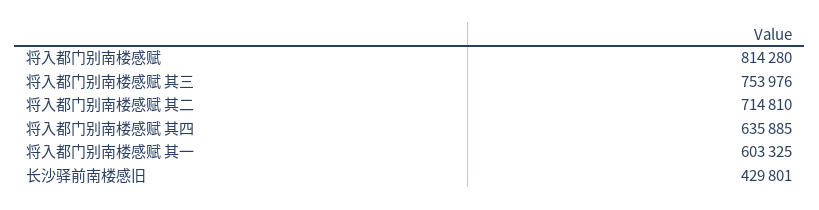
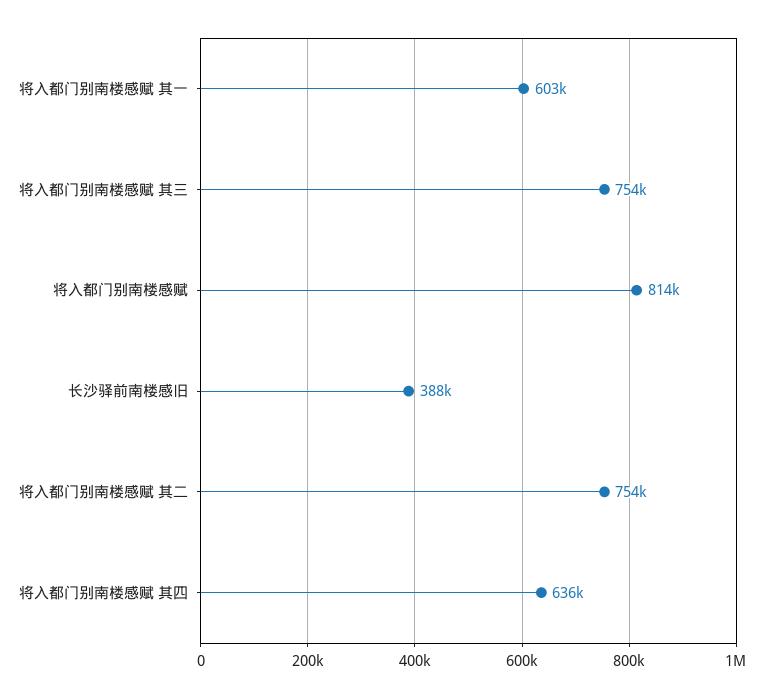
将入都门别南楼感赋 其二: 714810 -> 754000
长沙驿前南楼感旧: 429801 -> 388000

